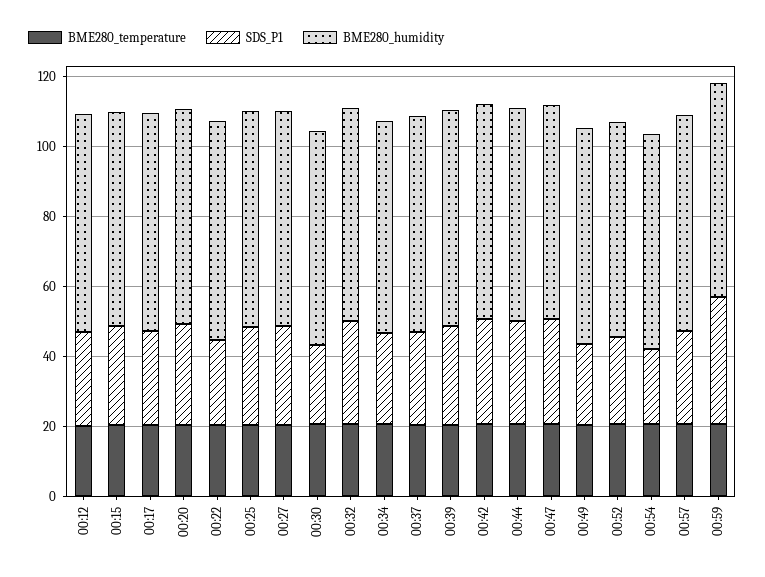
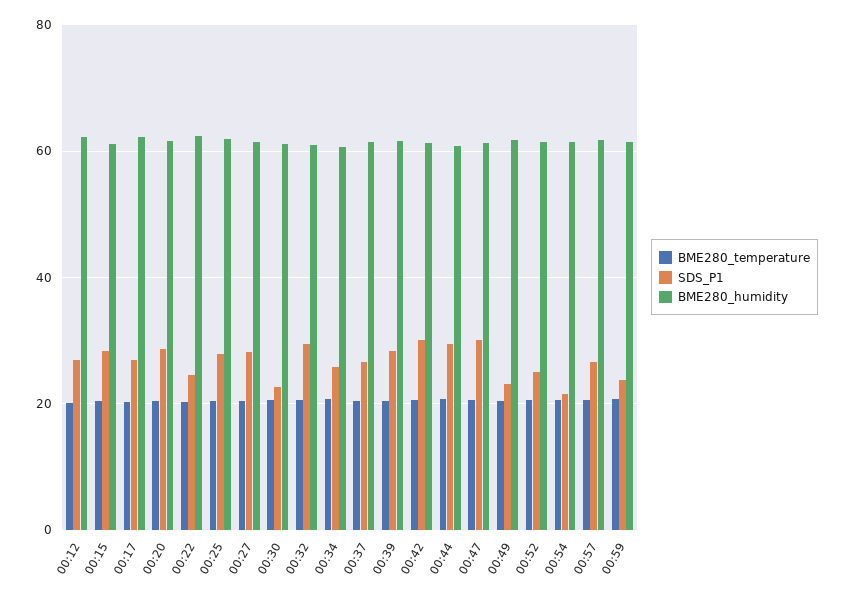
SDS_P1, 00:59: 35 -> 24

